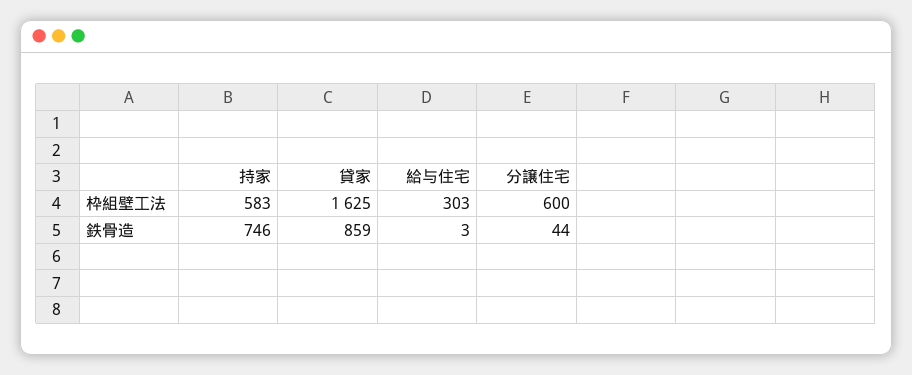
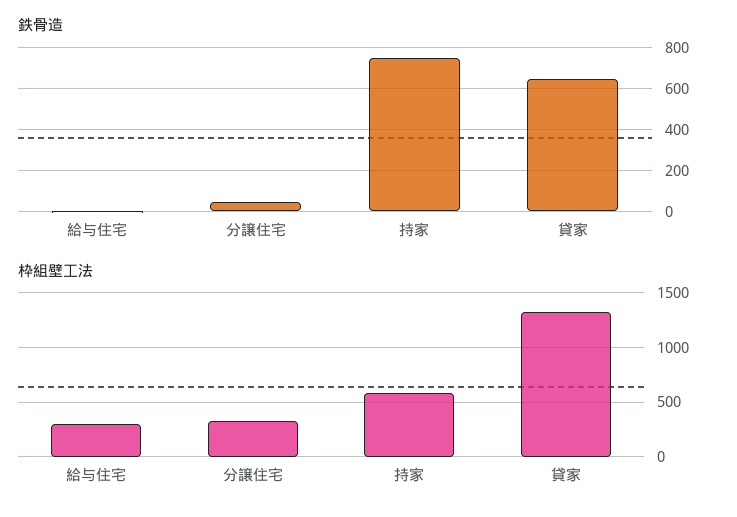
枠組壁工法, 貸家: 1625 -> 1300
枠組壁工法, 分譲住宅: 600 -> 300
鉄骨造, 貸家: 859 -> 650

